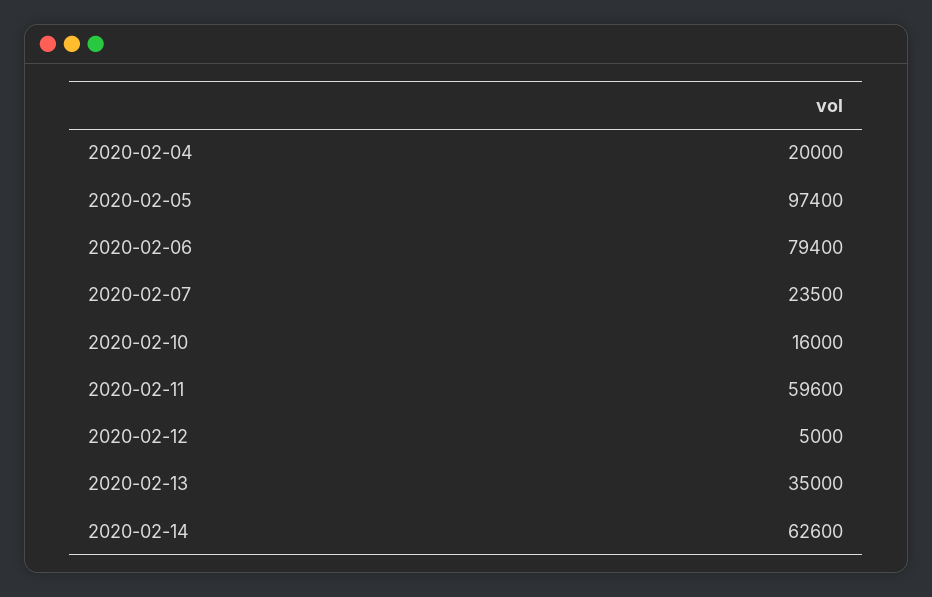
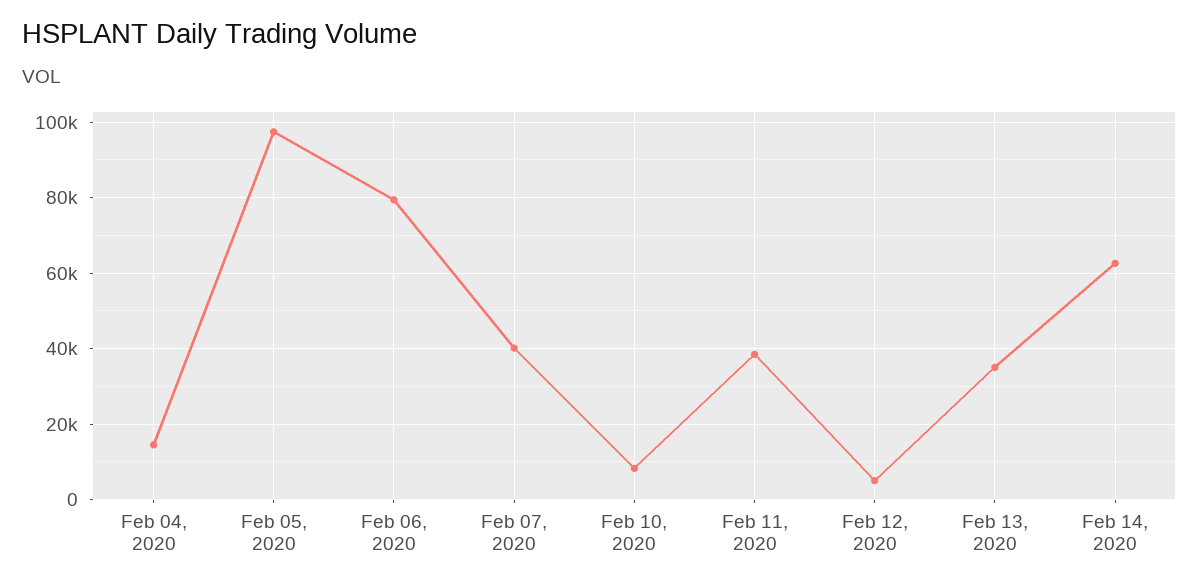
2020-02-04: 20000 -> 14000
2020-02-07: 23500 -> 40000
2020-02-10: 16000 -> 8000
2020-02-11: 59600 -> 38000

